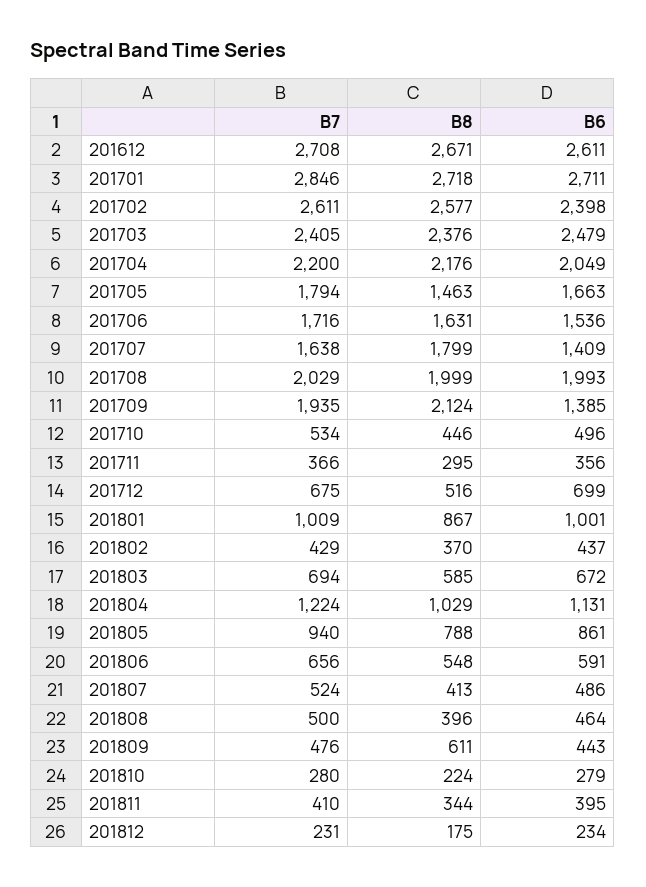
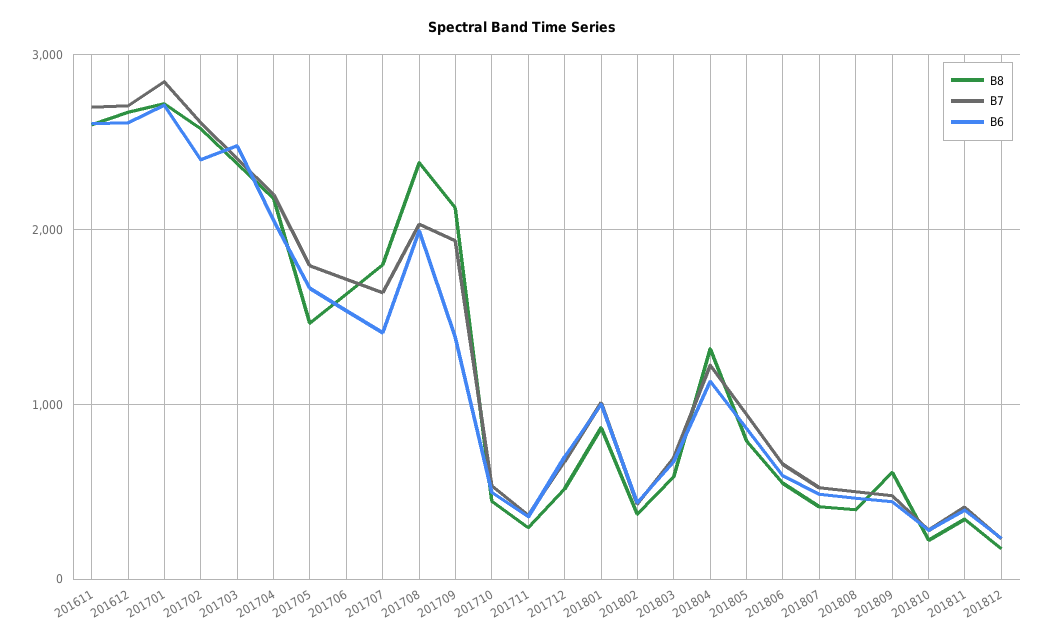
B8, 201708: 1999 -> 2400
B8, 201804: 1029 -> 1300
B8, 201611: none -> 2600
B7, 201611: none -> 2700
B6, 201611: none -> 2600

